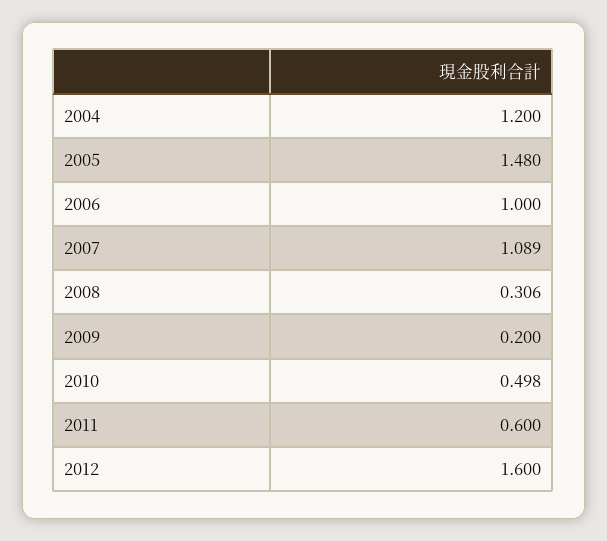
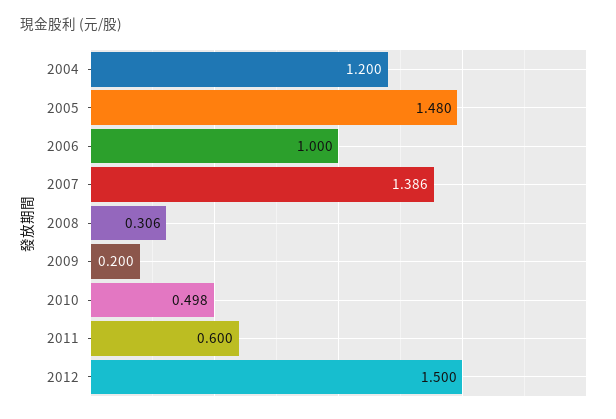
2007: 1.089 -> 1.386
2012: 1.6 -> 1.5

